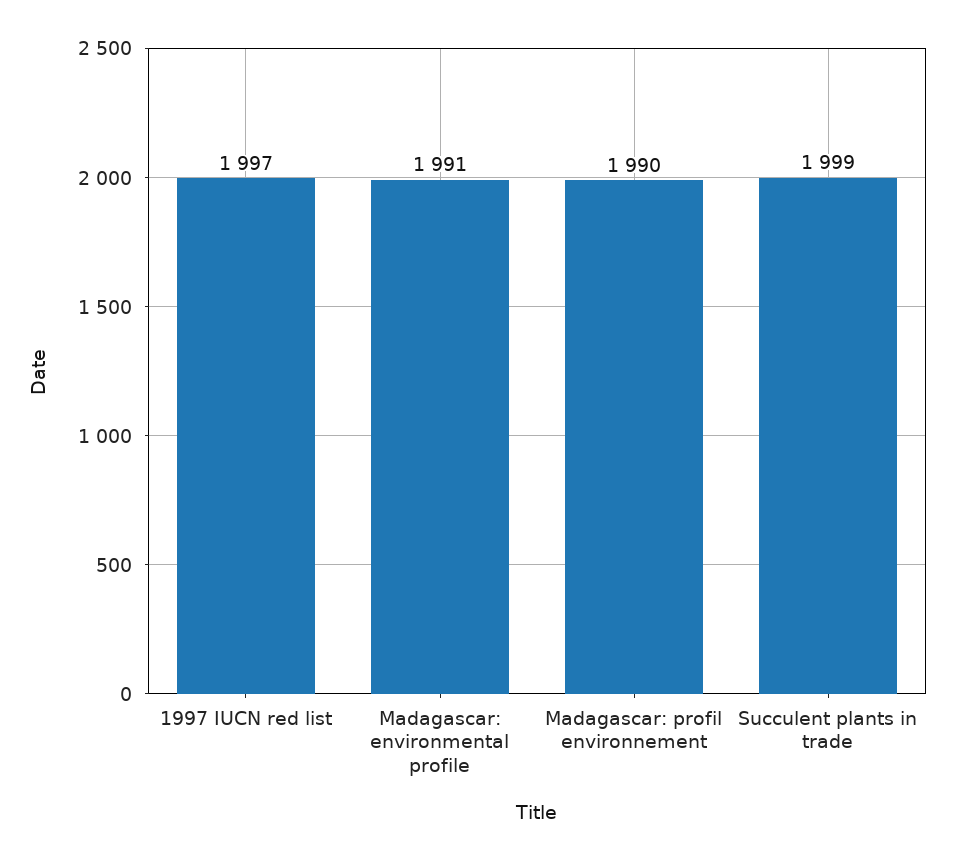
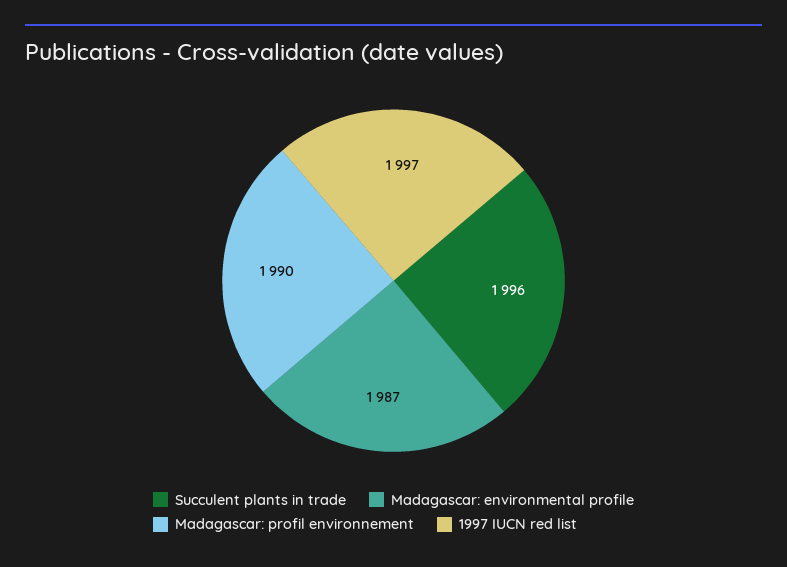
Madagascar: environmental profile: 1991 -> 1987
Succulent plants in trade: 1999 -> 1996

